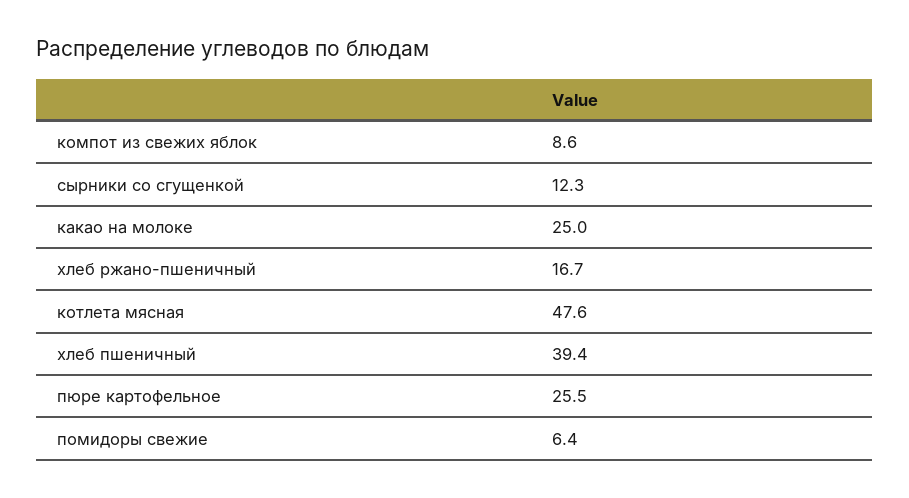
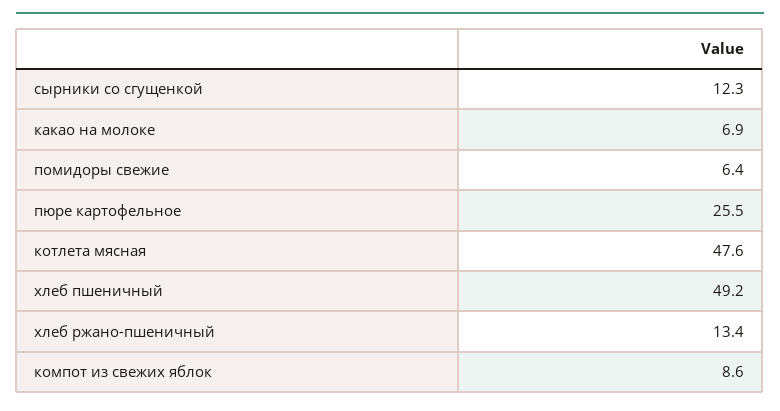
какао на молоке: 25 -> 6.9
хлеб ржано-пшеничный: 16.7 -> 13.4
хлеб пшеничный: 39.4 -> 49.2

